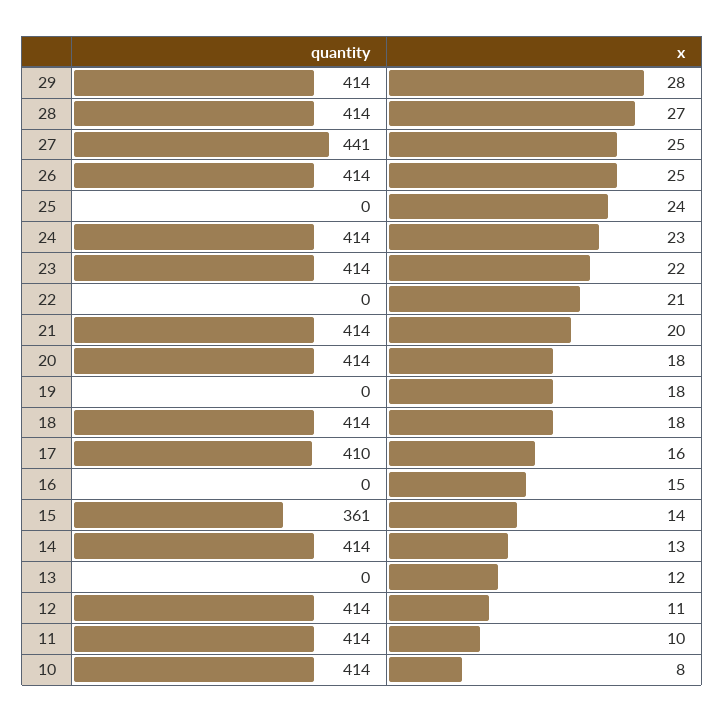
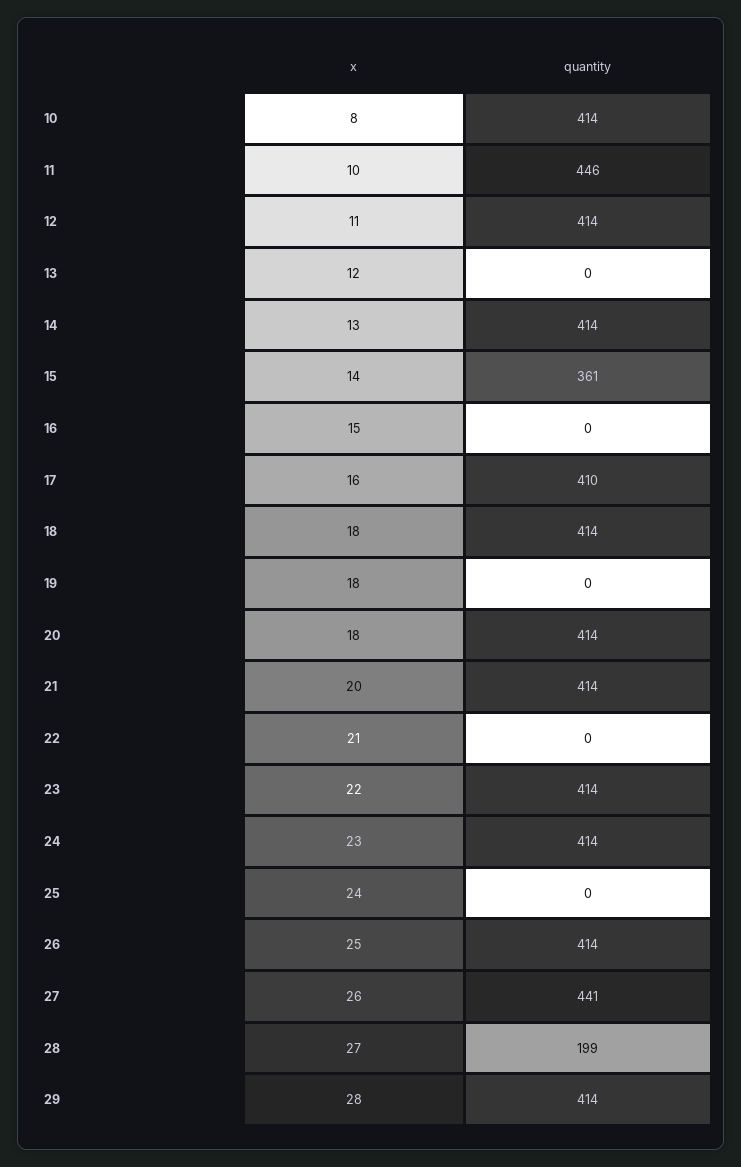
quantity, 28: 414 -> 199
x, 27: 25 -> 26
quantity, 11: 414 -> 446

